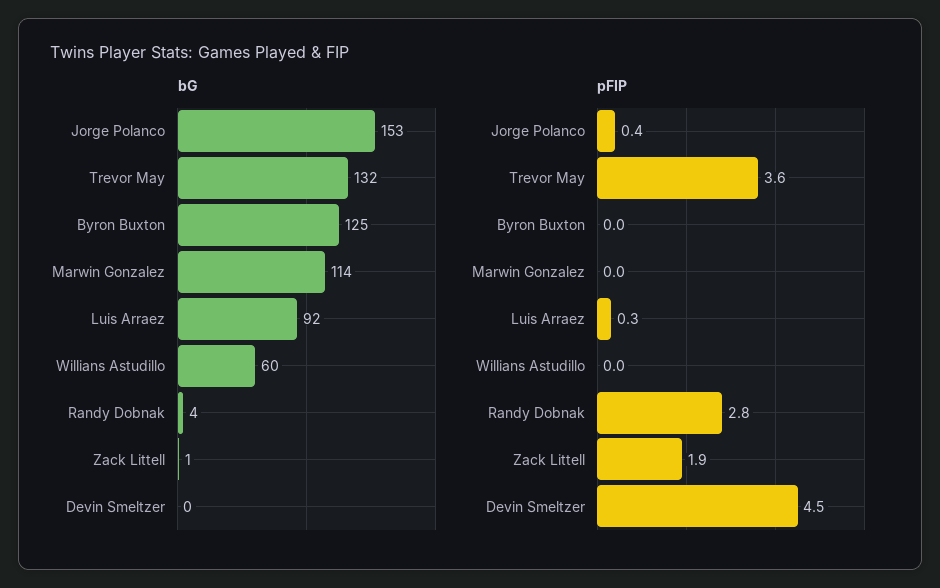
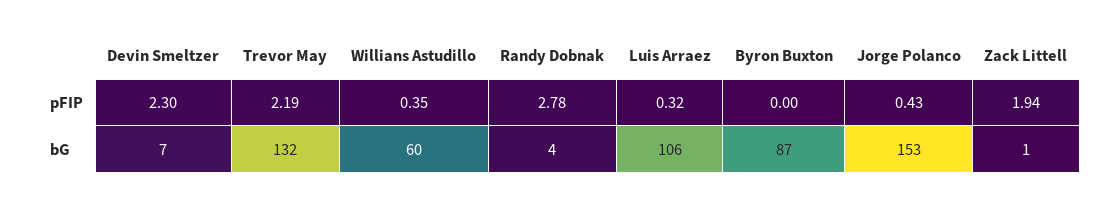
bG, Byron Buxton: 125 -> 87
bG, Marwin Gonzalez: 114 -> none
bG, Luis Arraez: 92 -> 106
bG, Devin Smeltzer: 0 -> 7
pFIP, Trevor May: 3.6 -> 2.19
pFIP, Marwin Gonzalez: 0 -> none
pFIP, Willians Astudillo: 0 -> 0.35
pFIP, Devin Smeltzer: 4.5 -> 2.3

